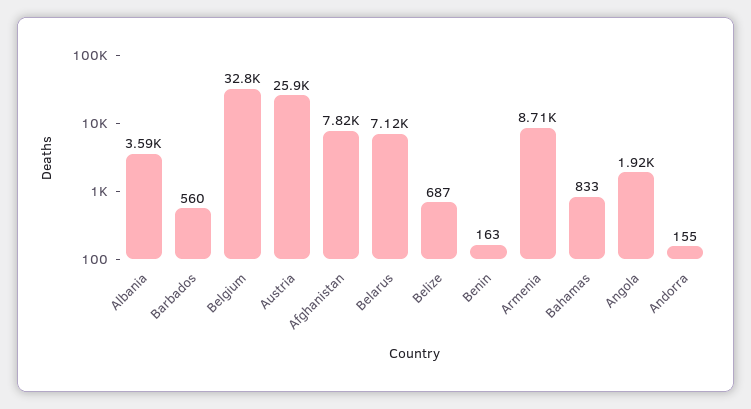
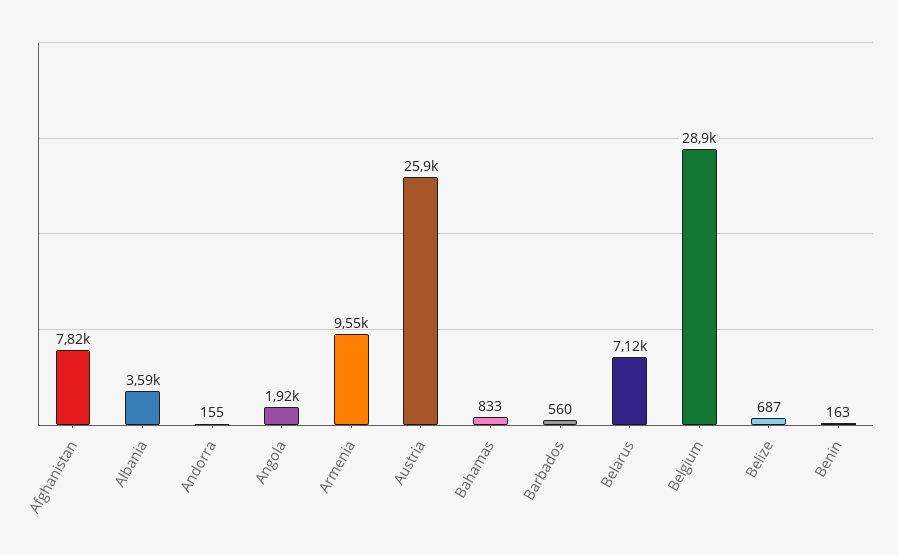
Belgium: 32800 -> 28900
Armenia: 8710 -> 9550

